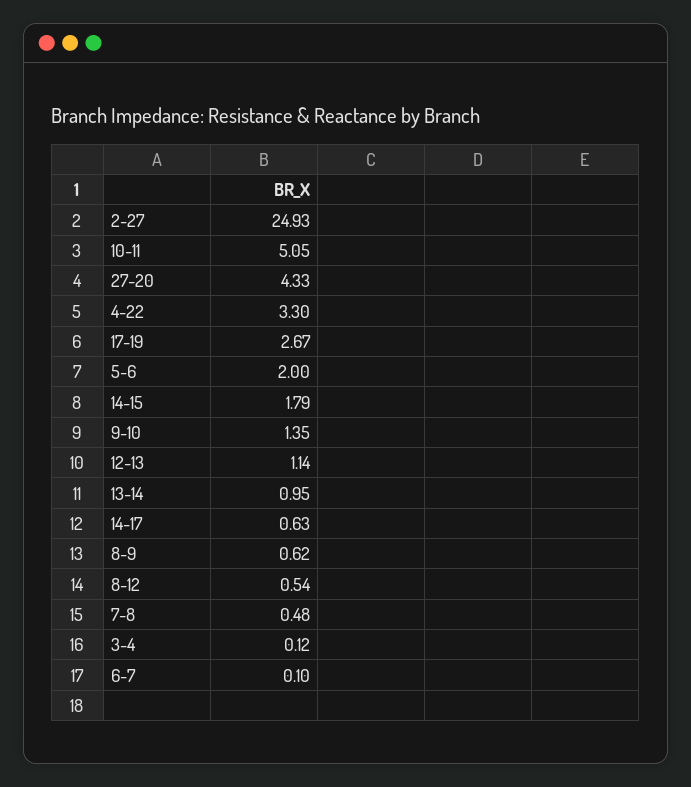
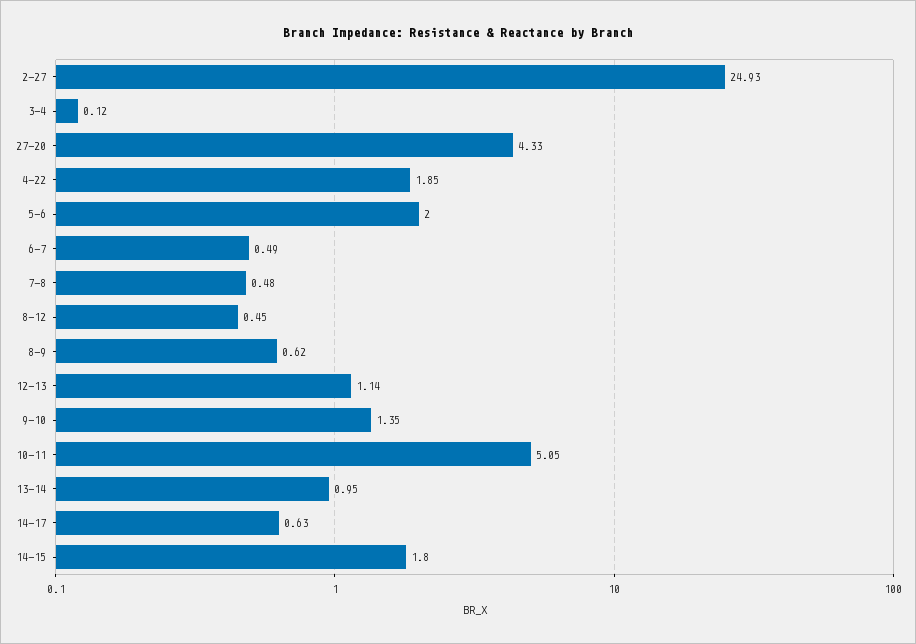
4-22: 3.3 -> 1.85
17-19: 2.67 -> none
14-15: 1.79 -> 1.8
8-12: 0.54 -> 0.45
6-7: 0.1 -> 0.49

